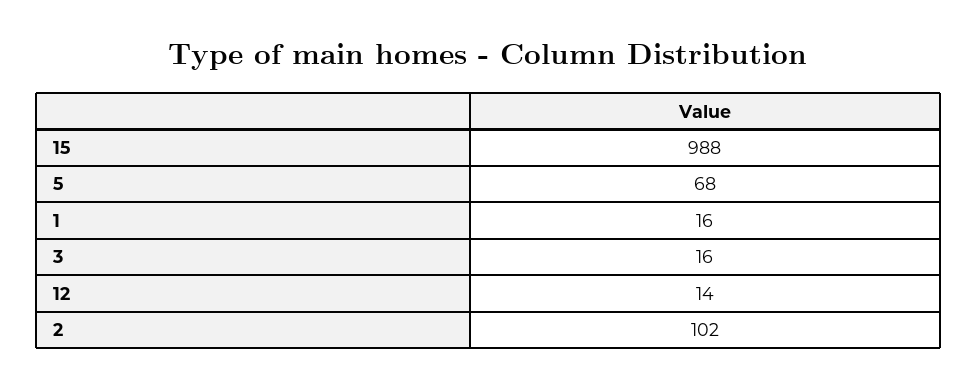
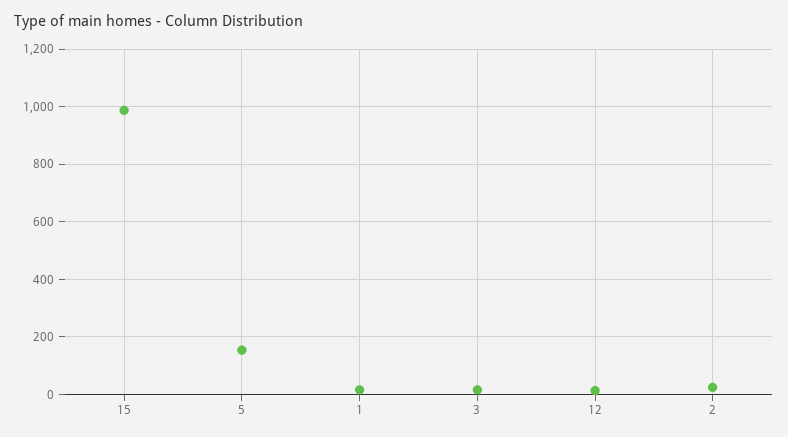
5: 68 -> 150
2: 102 -> 25

